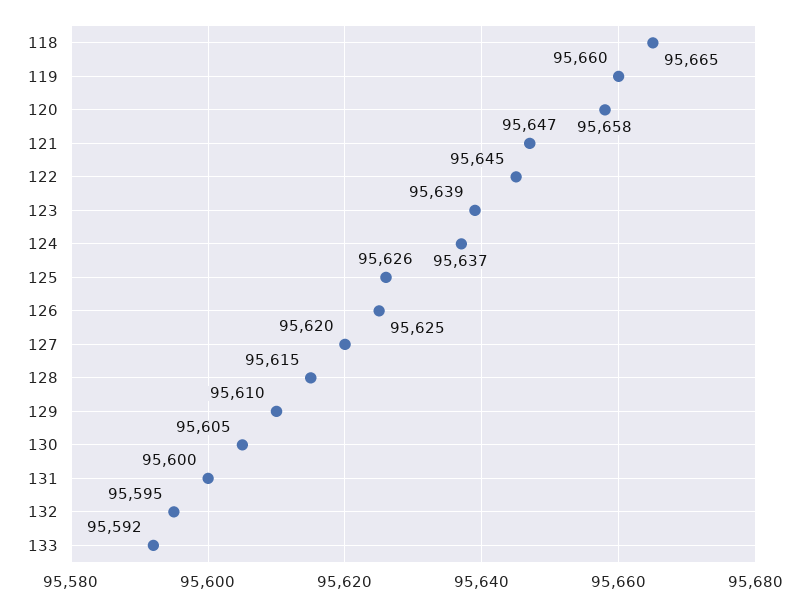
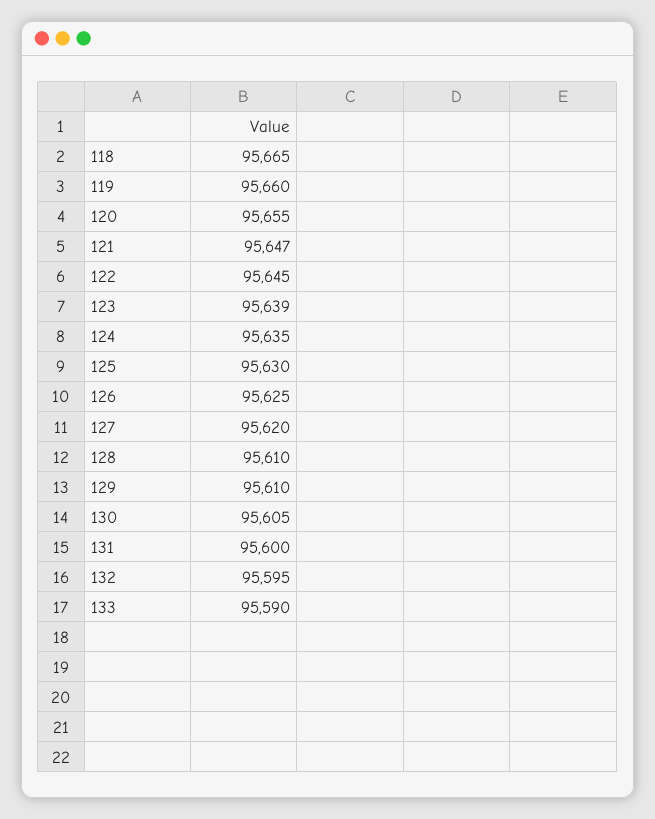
120: 95658 -> 95655
124: 95637 -> 95635
125: 95626 -> 95630
128: 95615 -> 95610
133: 95592 -> 95590

